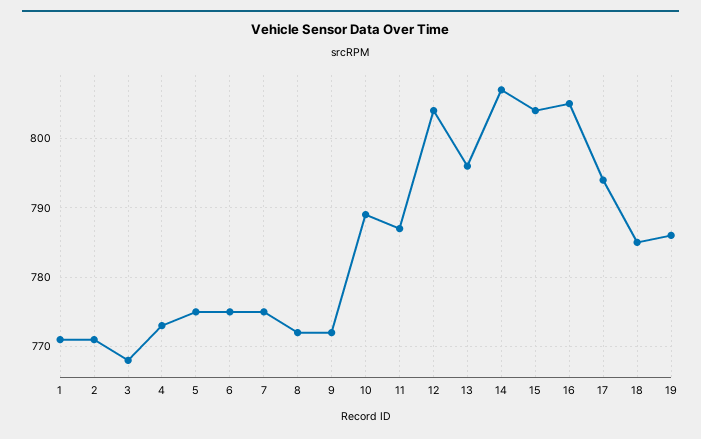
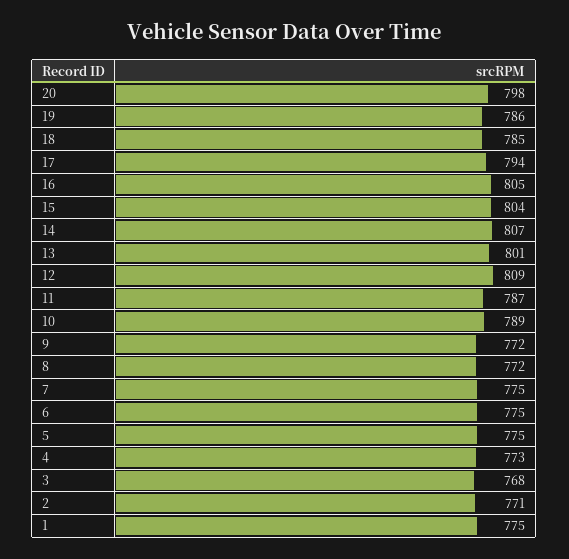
1: 771 -> 775
12: 804 -> 809
13: 796 -> 801
20: none -> 798

